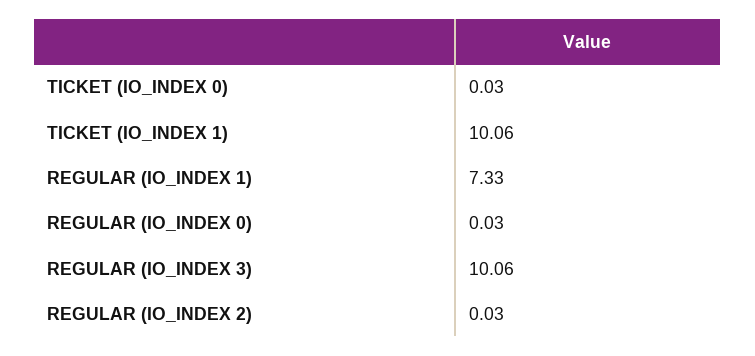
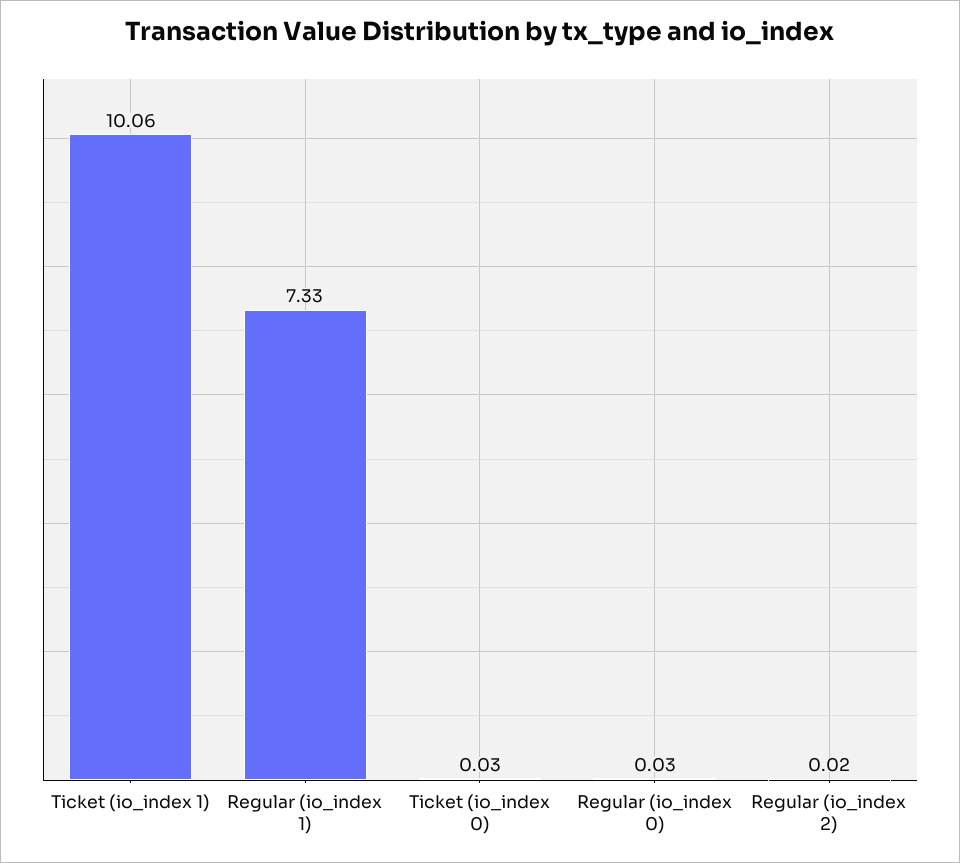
REGULAR (IO_INDEX 3): 10.06 -> none
REGULAR (IO_INDEX 2): 0.03 -> 0.02

